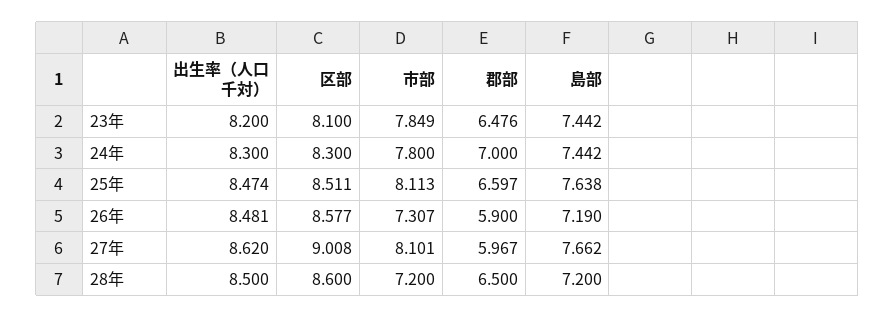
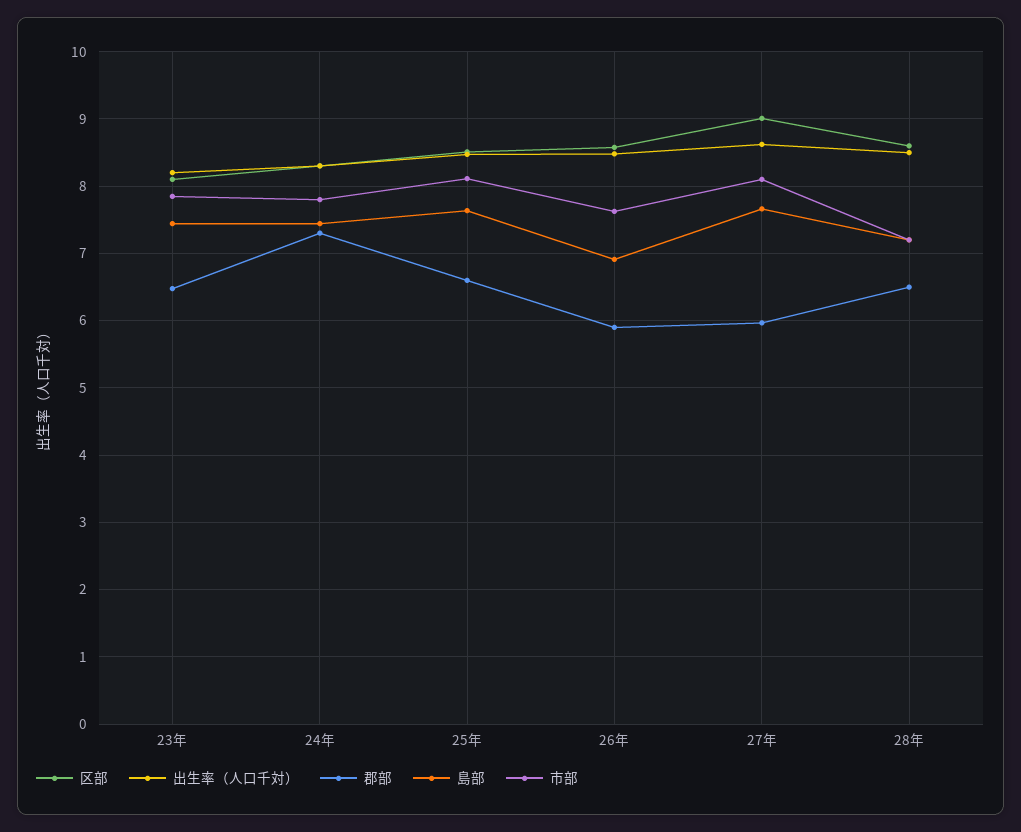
郡部, 24年: 7 -> 7.3
市部, 26年: 7.307 -> 7.6
島部, 26年: 7.19 -> 6.9

